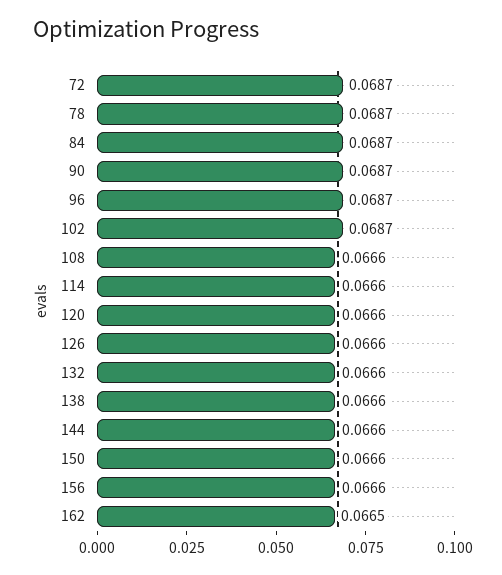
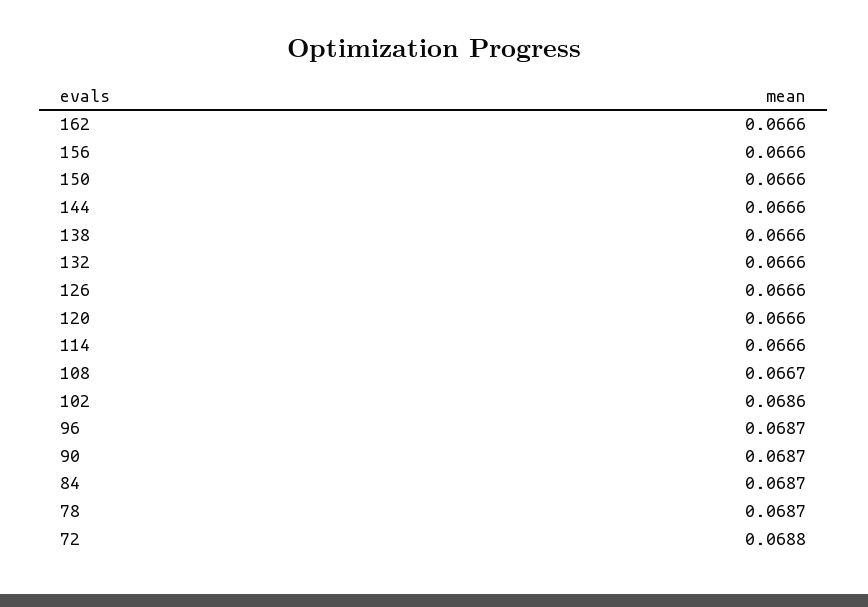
72: 0.0687 -> 0.0688
102: 0.0687 -> 0.0686
108: 0.0666 -> 0.0667
162: 0.0665 -> 0.0666

